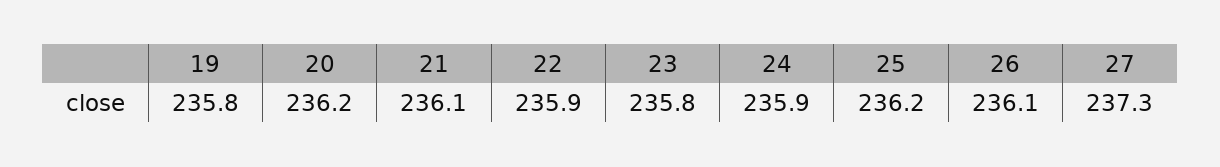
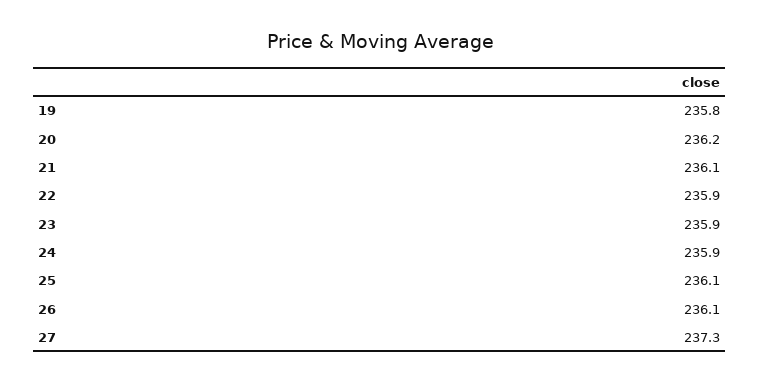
23: 235.8 -> 235.9
25: 236.2 -> 236.1

